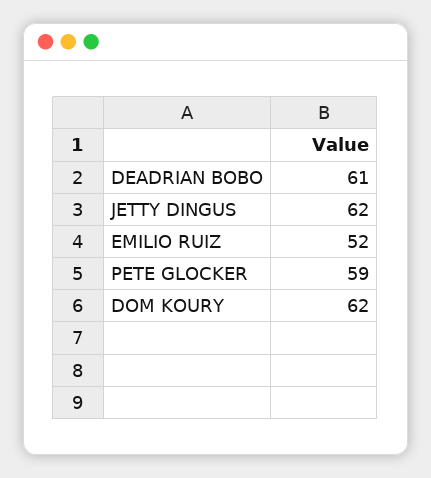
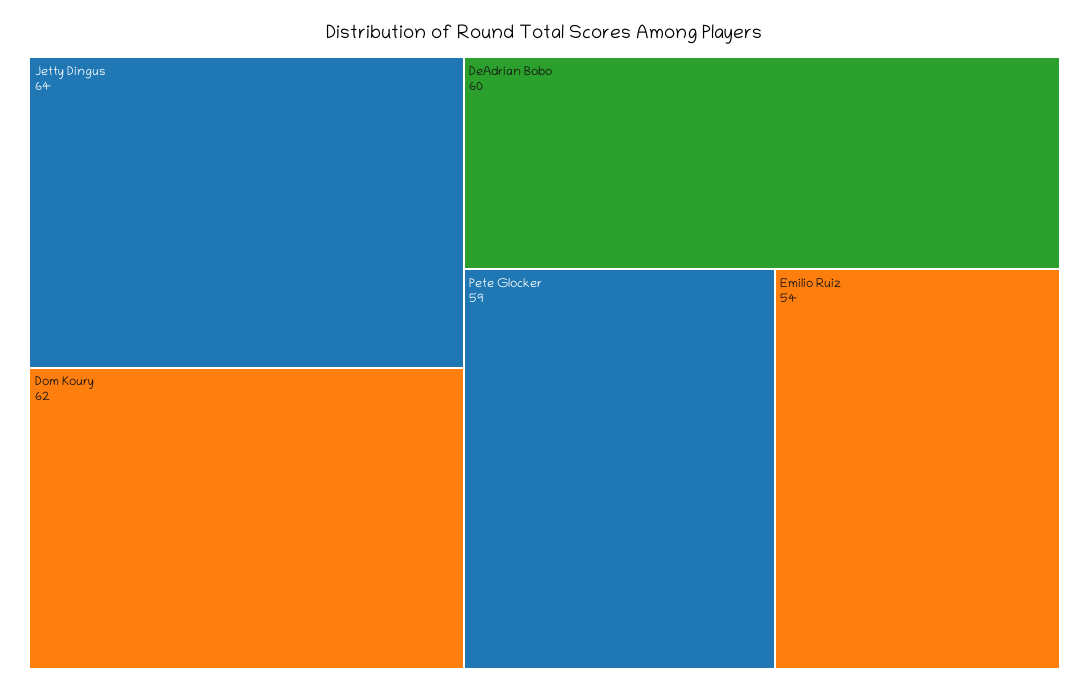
DEADRIAN BOBO: 61 -> 60
JETTY DINGUS: 62 -> 64
EMILIO RUIZ: 52 -> 54

